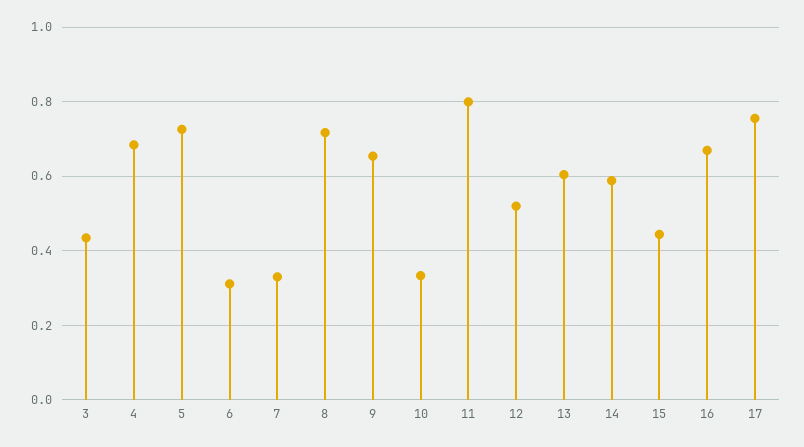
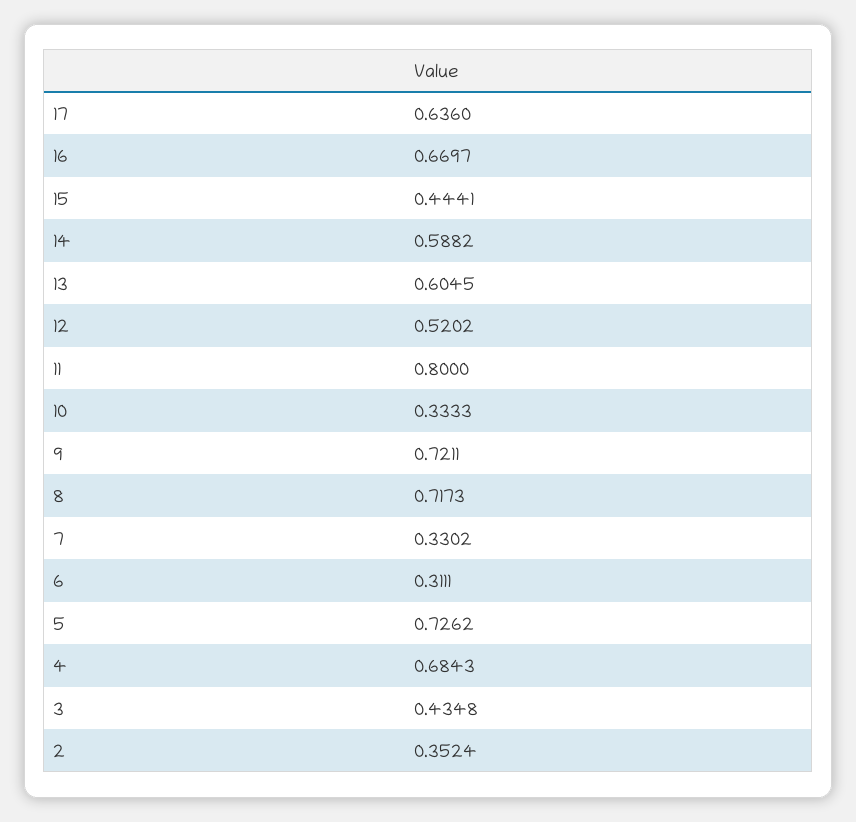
9: 0.66 -> 0.7211
17: 0.76 -> 0.636
2: none -> 0.3524

